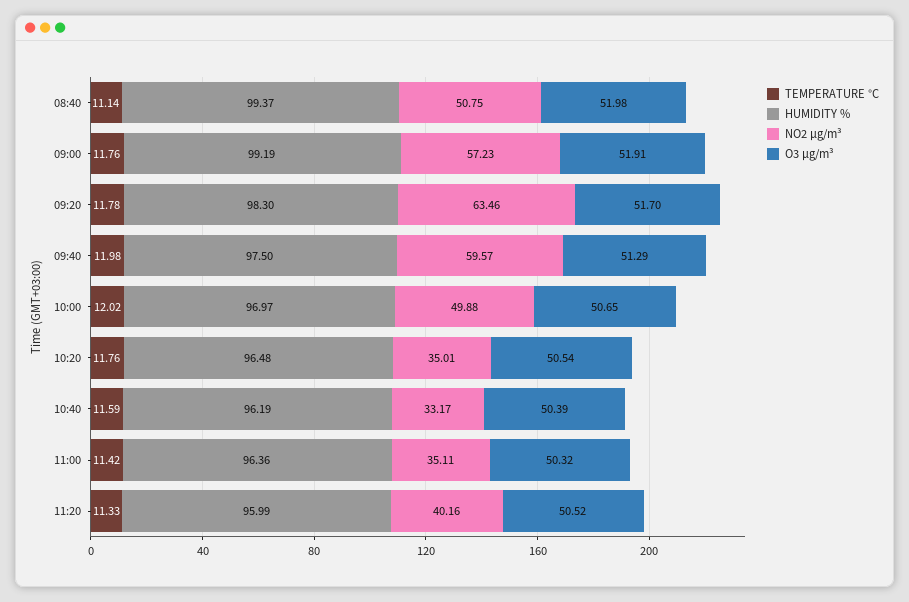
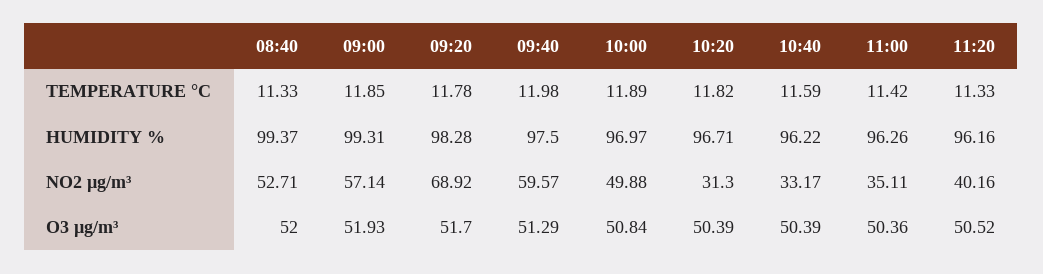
TEMPERATURE °C, 08:40: 11.14 -> 11.33
NO2 µg/m³, 08:40: 50.75 -> 52.71
O3 µg/m³, 08:40: 51.98 -> 52
TEMPERATURE °C, 09:00: 11.76 -> 11.85
HUMIDITY %, 09:00: 99.19 -> 99.31
NO2 µg/m³, 09:00: 57.23 -> 57.14
O3 µg/m³, 09:00: 51.91 -> 51.93
HUMIDITY %, 09:20: 98.3 -> 98.28
NO2 µg/m³, 09:20: 63.46 -> 68.92
TEMPERATURE °C, 10:00: 12.02 -> 11.89
O3 µg/m³, 10:00: 50.65 -> 50.84
TEMPERATURE °C, 10:20: 11.76 -> 11.82
HUMIDITY %, 10:20: 96.48 -> 96.71
NO2 µg/m³, 10:20: 35.01 -> 31.3
O3 µg/m³, 10:20: 50.54 -> 50.39
HUMIDITY %, 10:40: 96.19 -> 96.22
HUMIDITY %, 11:00: 96.36 -> 96.26
O3 µg/m³, 11:00: 50.32 -> 50.36
HUMIDITY %, 11:20: 95.99 -> 96.16

